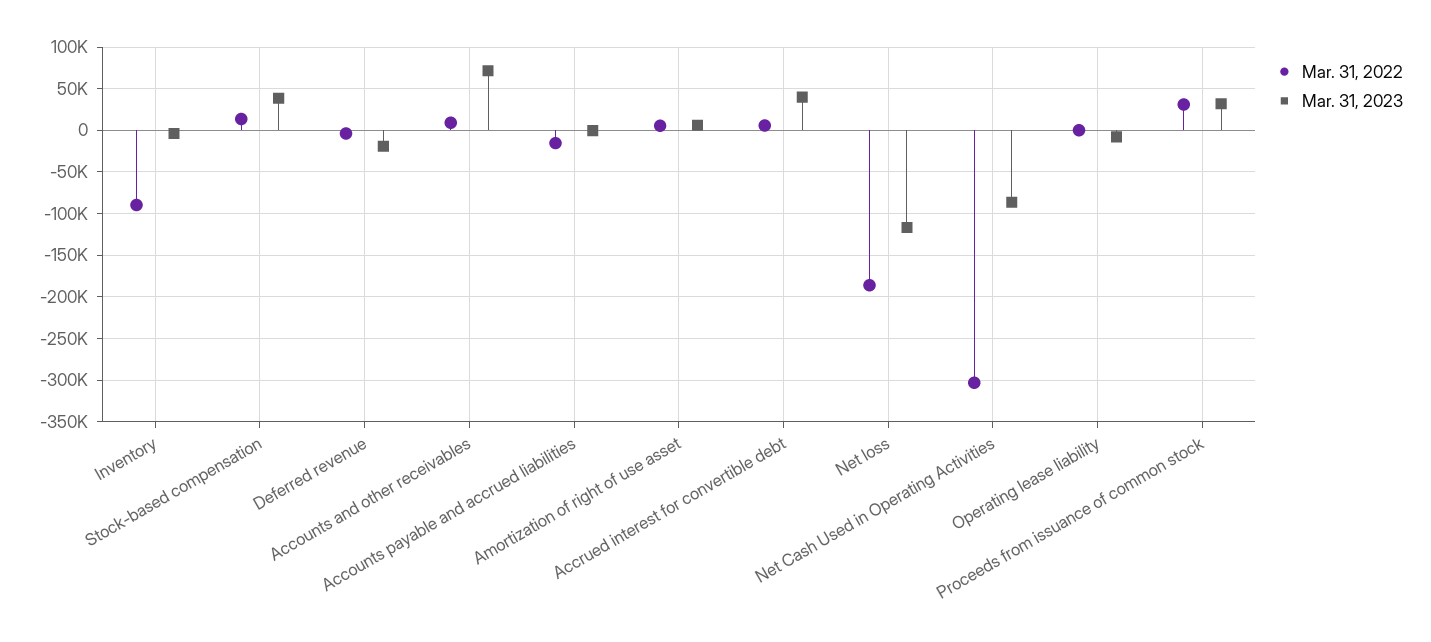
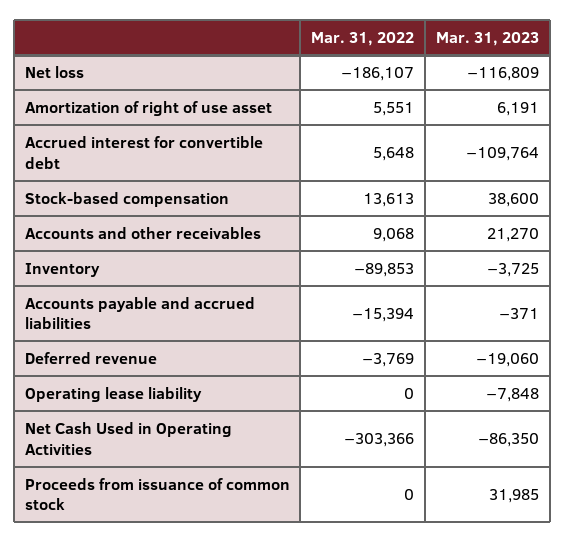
Mar. 31, 2023, Accounts and other receivables: 70000 -> 21270
Mar. 31, 2023, Accrued interest for convertible debt: 40000 -> -109764
Mar. 31, 2022, Proceeds from issuance of common stock: 30000 -> 0

